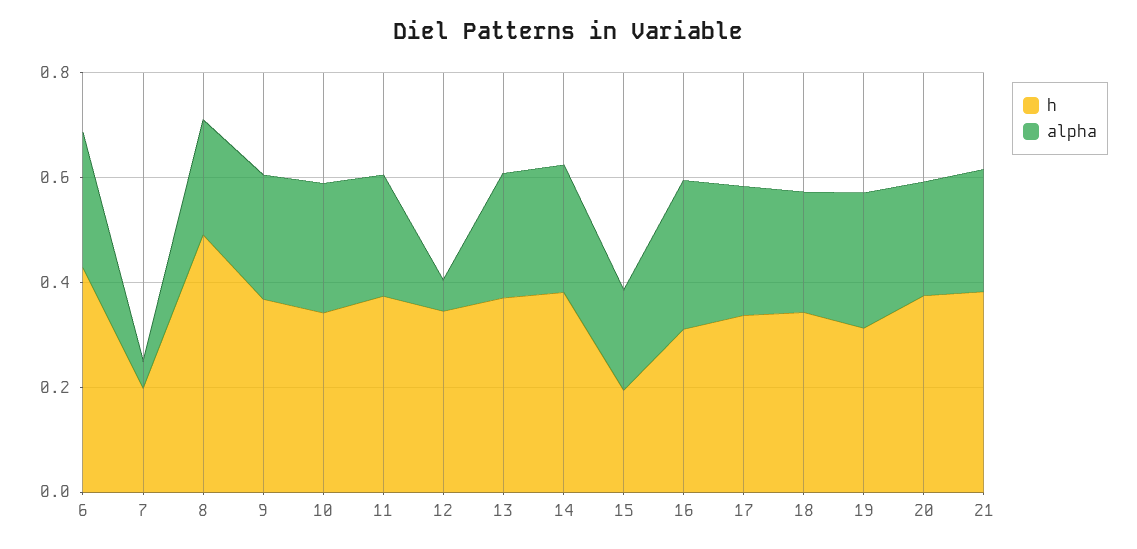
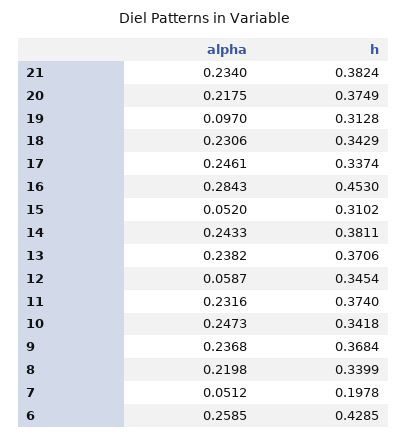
h, 8: 0.5 -> 0.3399
h, 15: 0.2 -> 0.3102
alpha, 15: 0.2 -> 0.052
h, 16: 0.3 -> 0.453
alpha, 19: 0.25 -> 0.097

